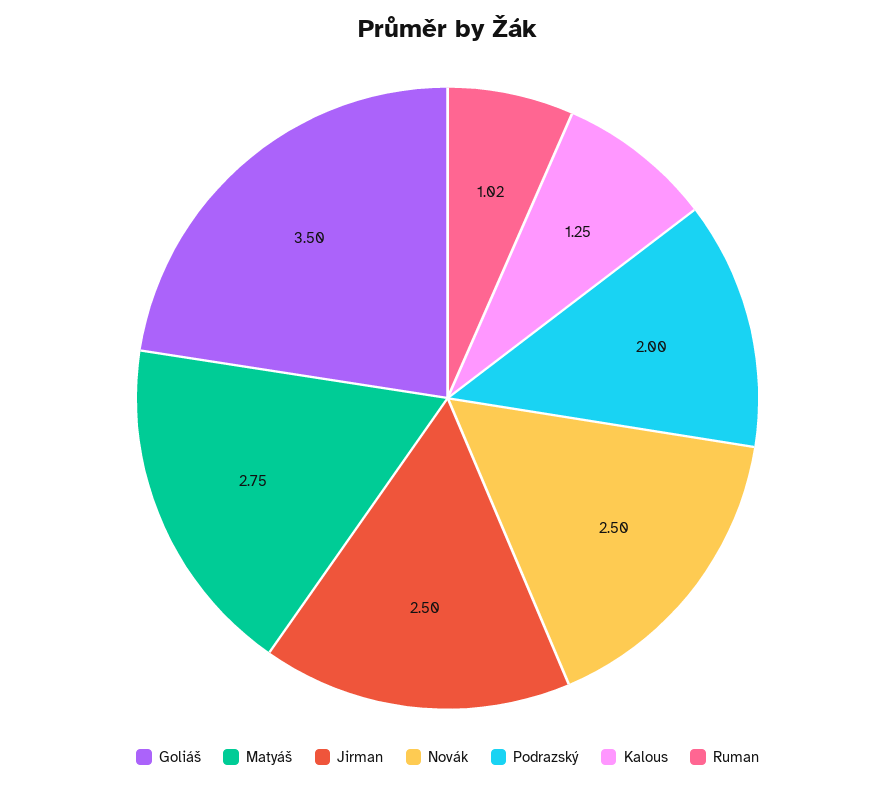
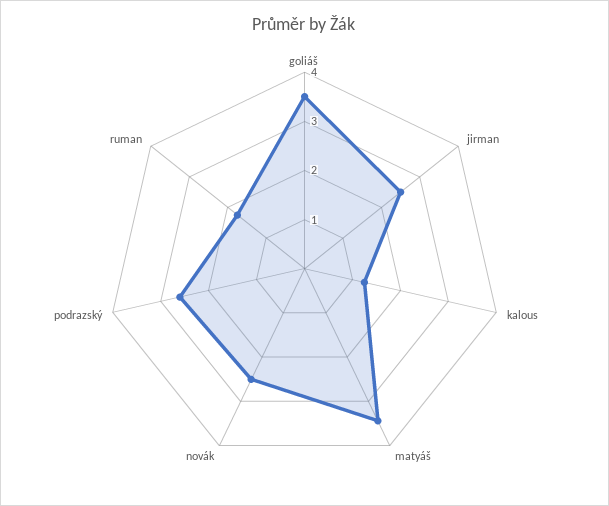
Matyáš: 2.75 -> 3.4
Podrazský: 2 -> 2.6
Ruman: 1.02 -> 1.8

